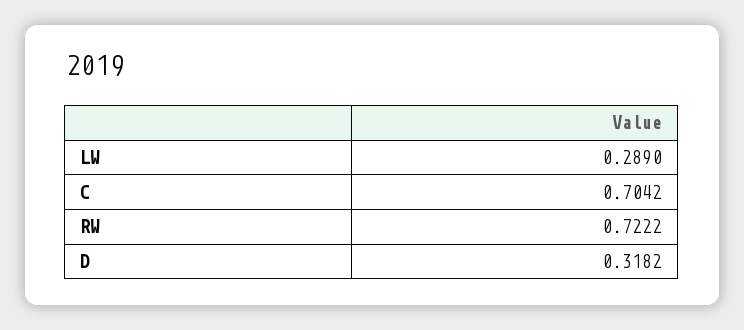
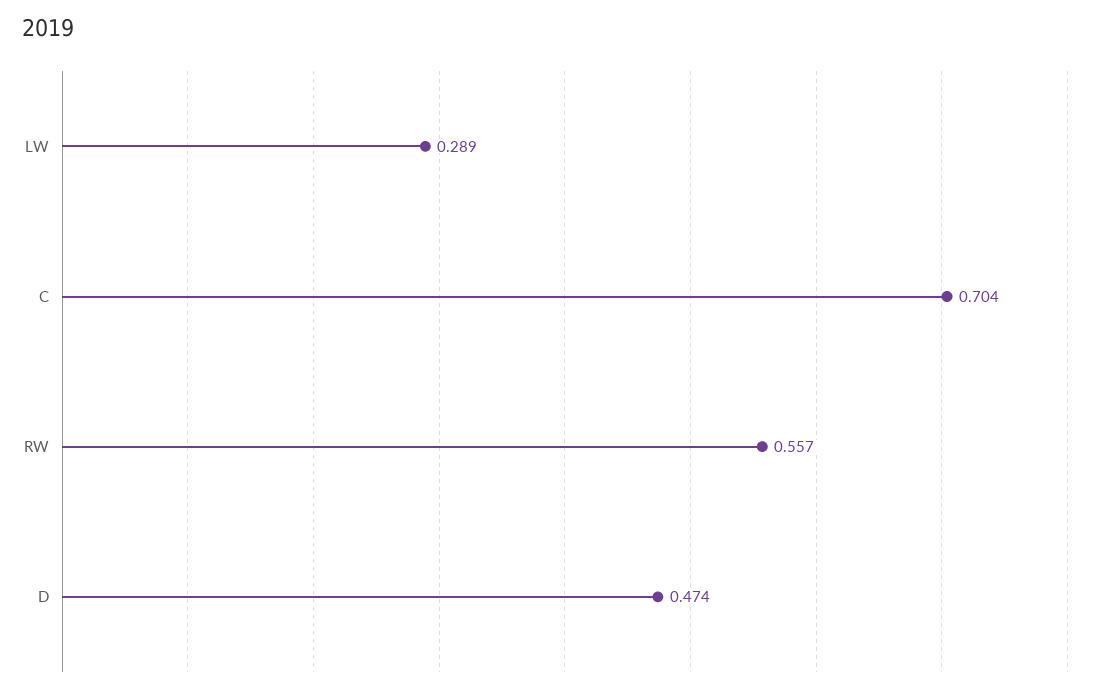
RW: 0.7222 -> 0.557
D: 0.3182 -> 0.474

